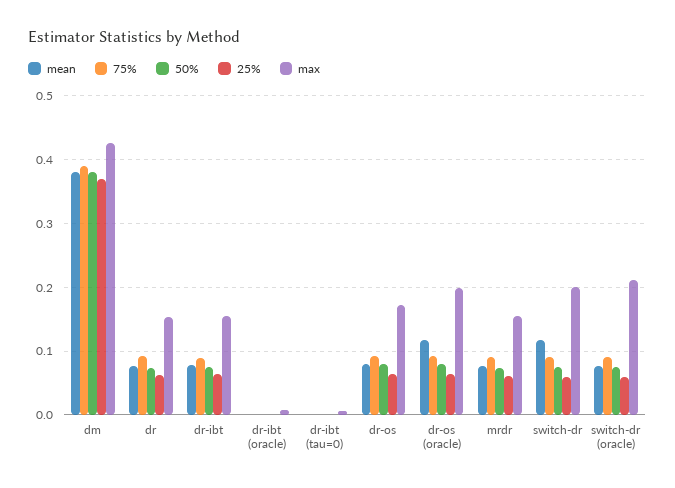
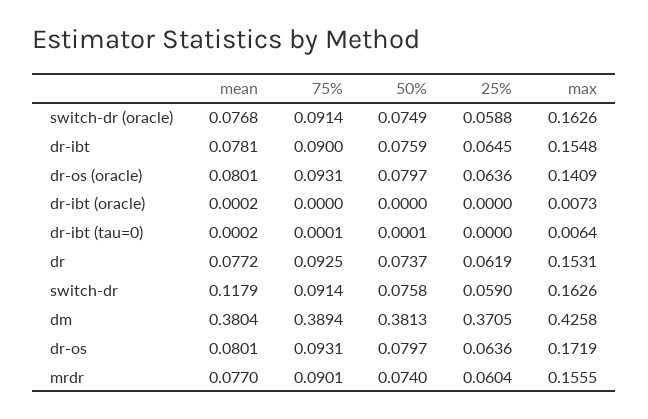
mean, dr-os (oracle): 0.12 -> 0.0801
max, dr-os (oracle): 0.2 -> 0.1409
max, switch-dr: 0.2 -> 0.1626
max, switch-dr (oracle): 0.21 -> 0.1626

